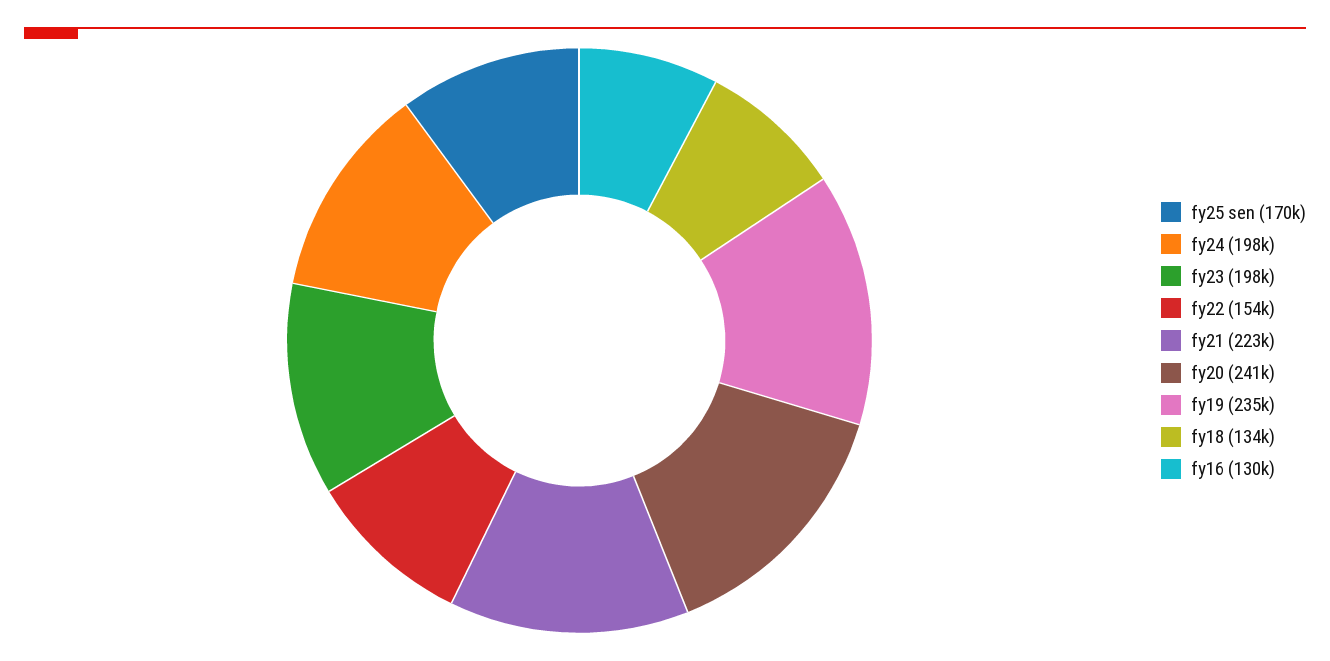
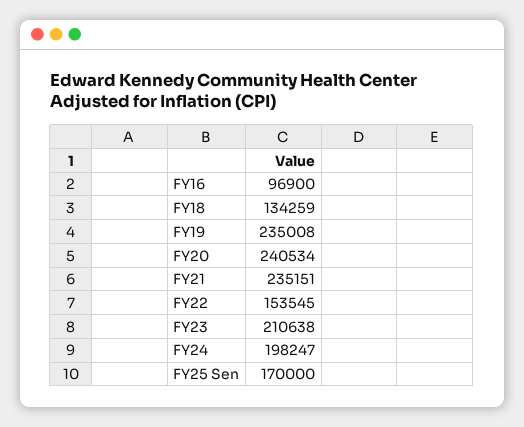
fy23: 198000 -> 210638
fy21: 223000 -> 235151
fy16: 130000 -> 96900

